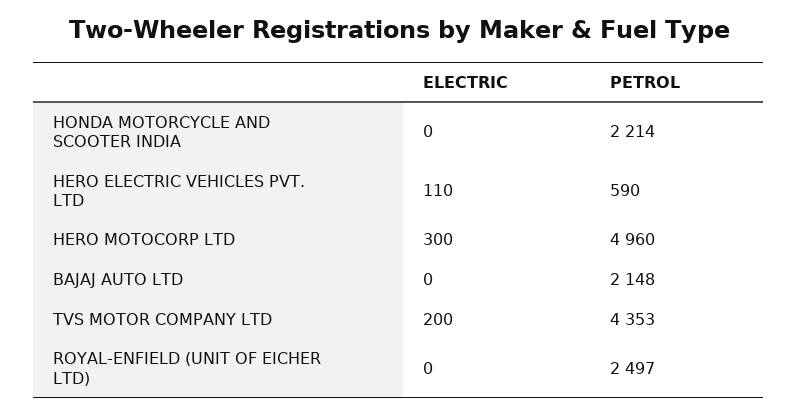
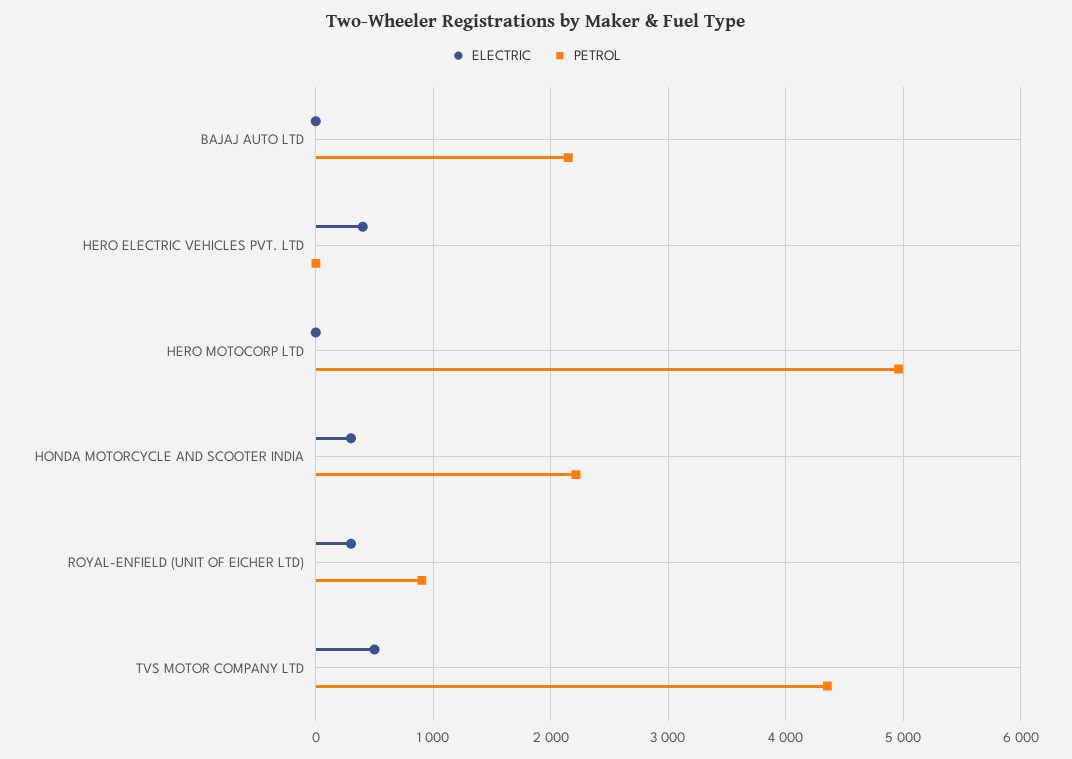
ELECTRIC, HONDA MOTORCYCLE AND SCOOTER INDIA: 0 -> 300
ELECTRIC, HERO ELECTRIC VEHICLES PVT. LTD: 110 -> 400
PETROL, HERO ELECTRIC VEHICLES PVT. LTD: 590 -> 0
ELECTRIC, HERO MOTOCORP LTD: 300 -> 0
ELECTRIC, TVS MOTOR COMPANY LTD: 200 -> 500
ELECTRIC, ROYAL-ENFIELD (UNIT OF EICHER LTD): 0 -> 300
PETROL, ROYAL-ENFIELD (UNIT OF EICHER LTD): 2497 -> 900

